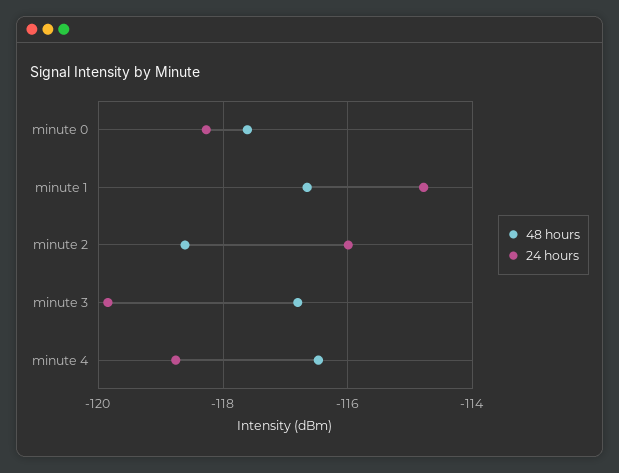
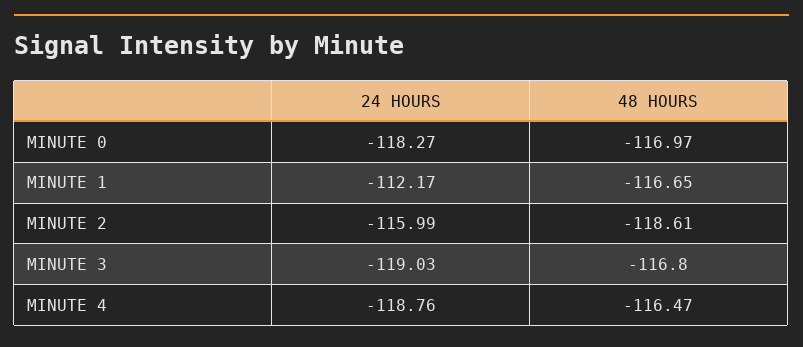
48 hours, minute 0: -117.6 -> -116.97
24 hours, minute 1: -114.8 -> -112.17
24 hours, minute 3: -119.8 -> -119.03

